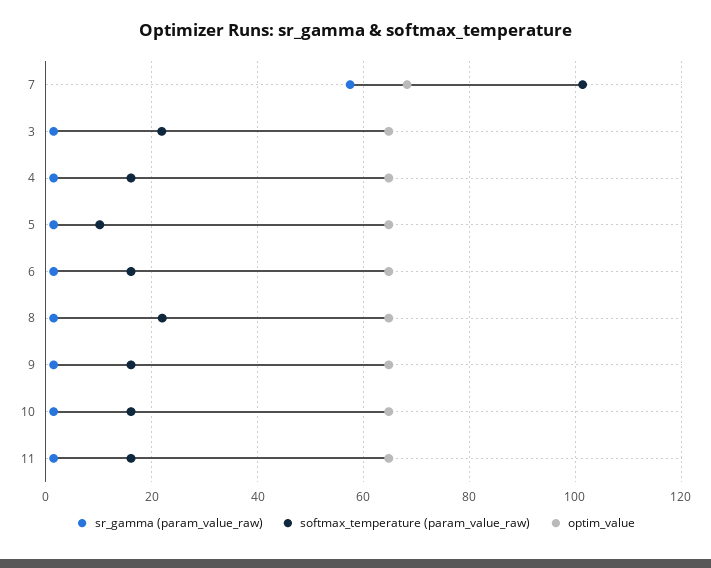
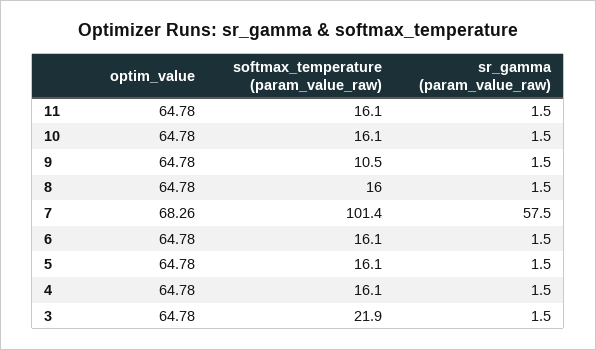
softmax_temperature (param_value_raw), 5: 10 -> 16.1
softmax_temperature (param_value_raw), 8: 22 -> 16
softmax_temperature (param_value_raw), 9: 16 -> 10.5

